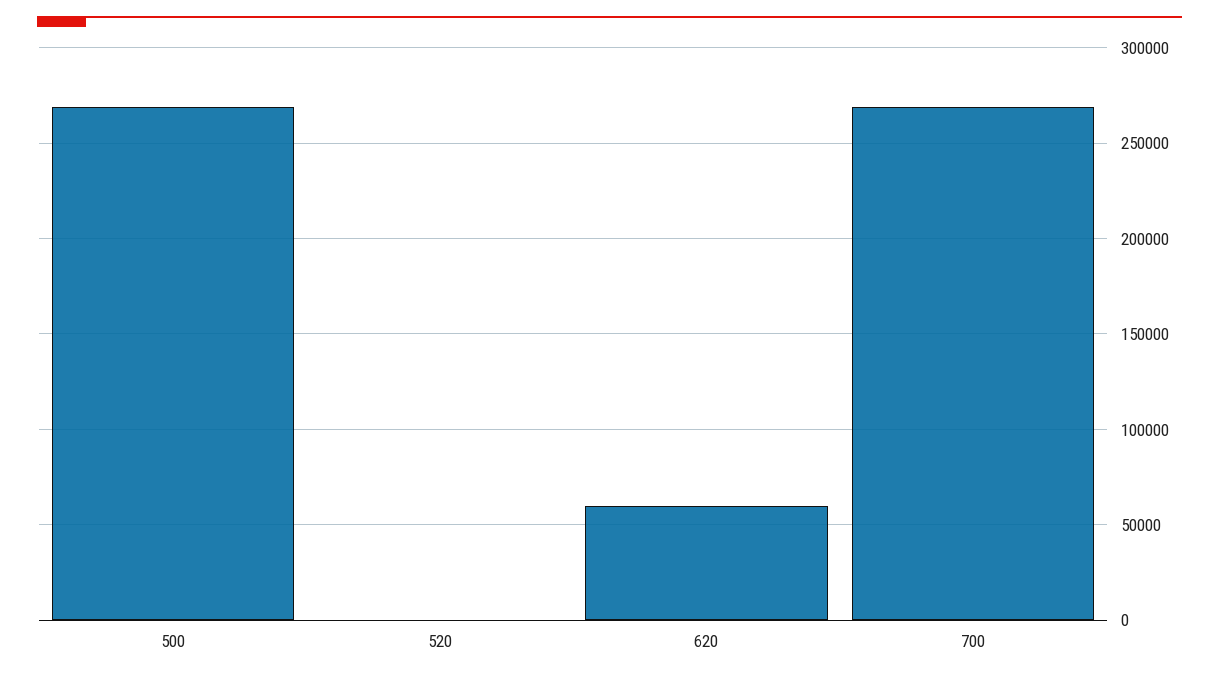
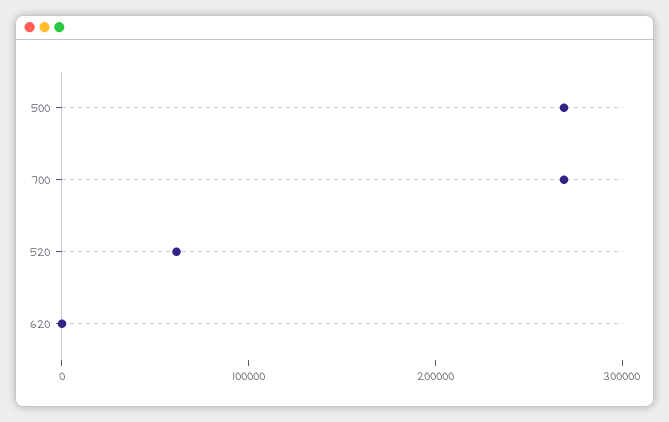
520: 0 -> 60000
620: 60000 -> 0

